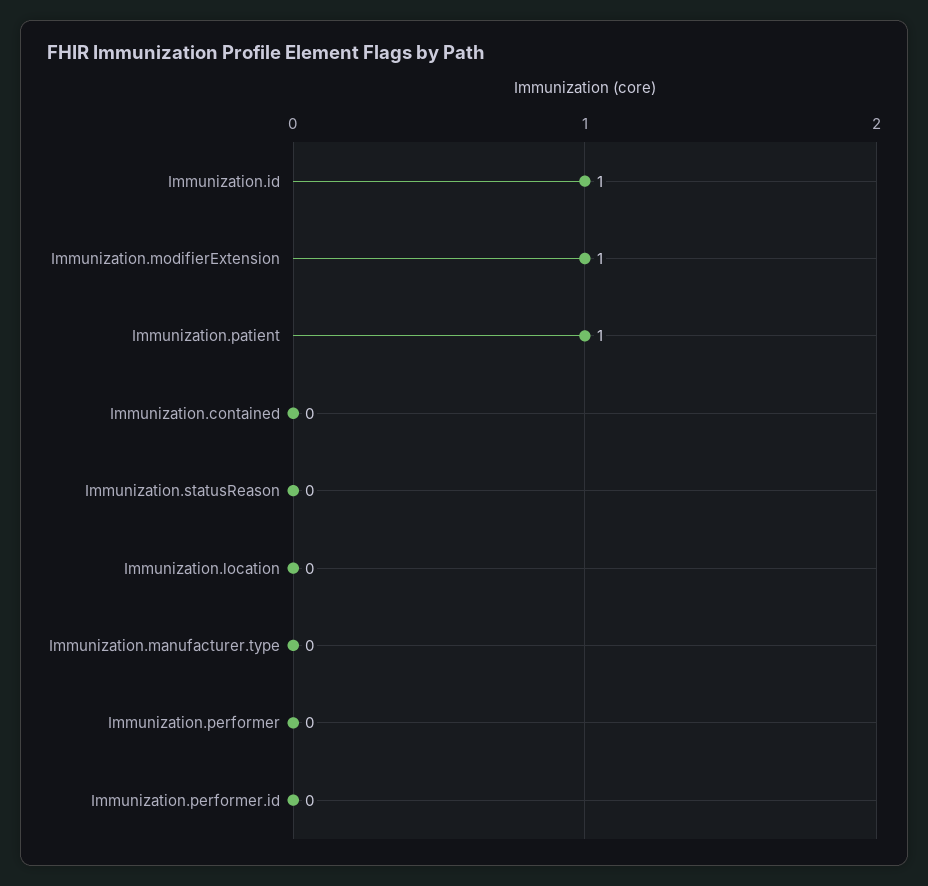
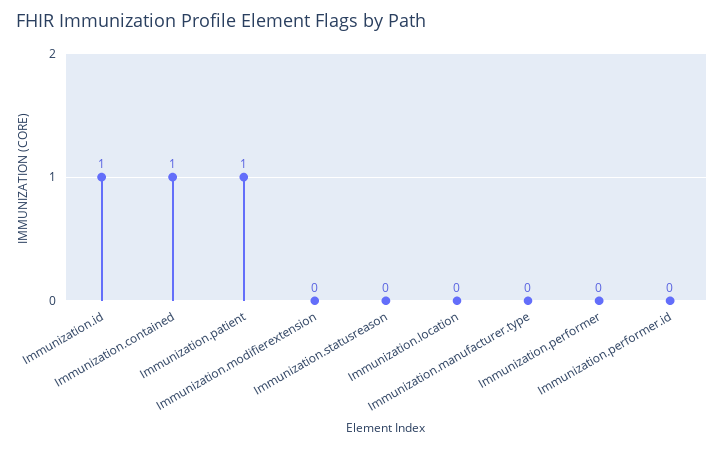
Immunization.modifierExtension: 1 -> 0
Immunization.contained: 0 -> 1

